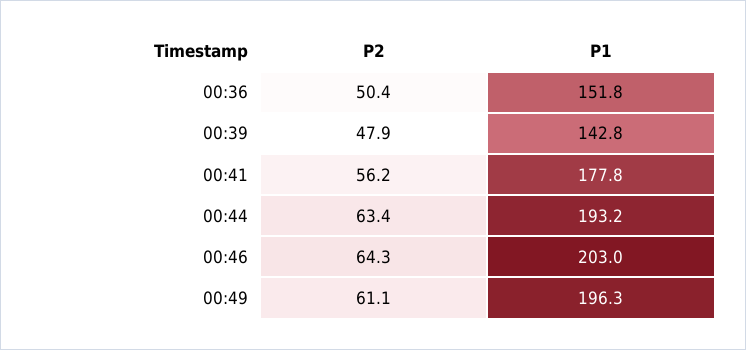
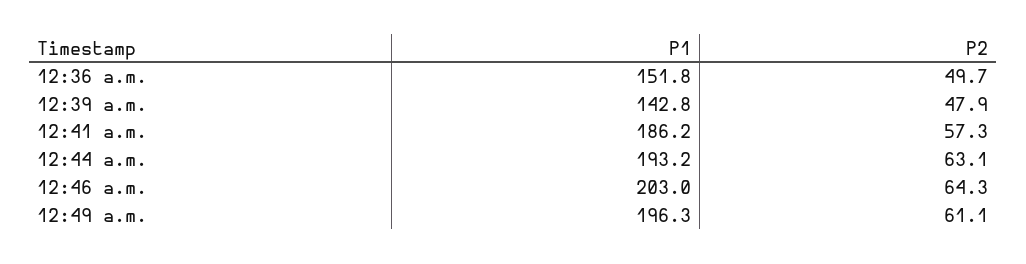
P2, 00:36: 50.4 -> 49.7
P2, 00:41: 56.2 -> 57.3
P1, 00:41: 177.8 -> 186.2
P2, 00:44: 63.4 -> 63.1

